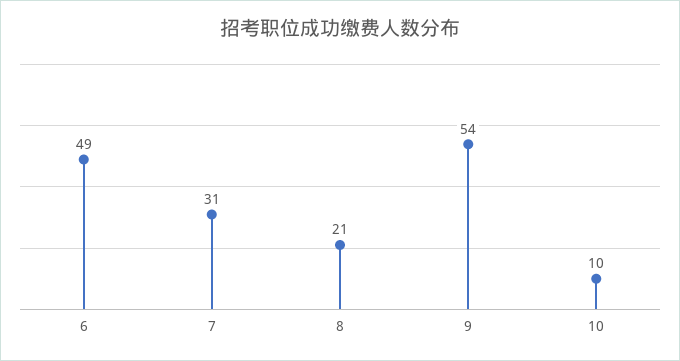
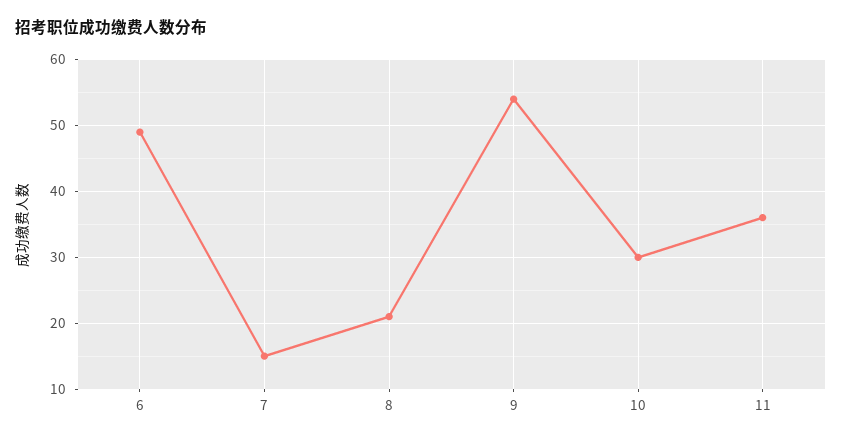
7: 31 -> 15
10: 10 -> 30
11: none -> 36

